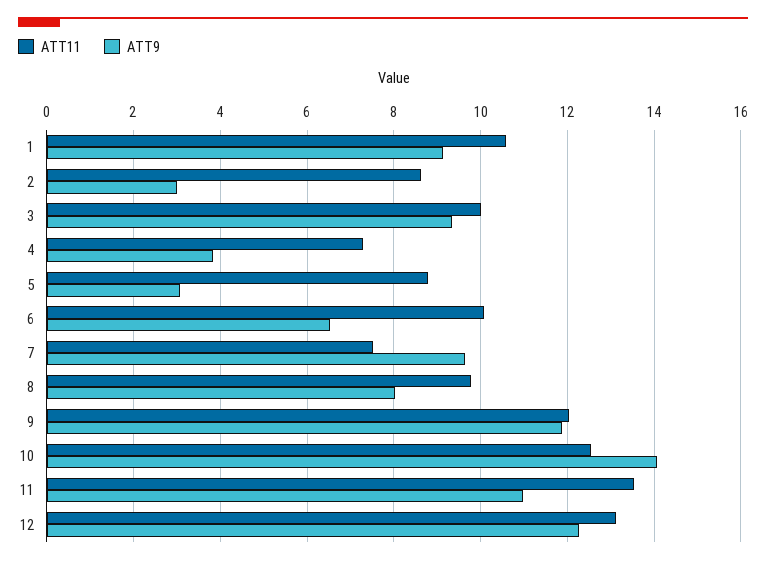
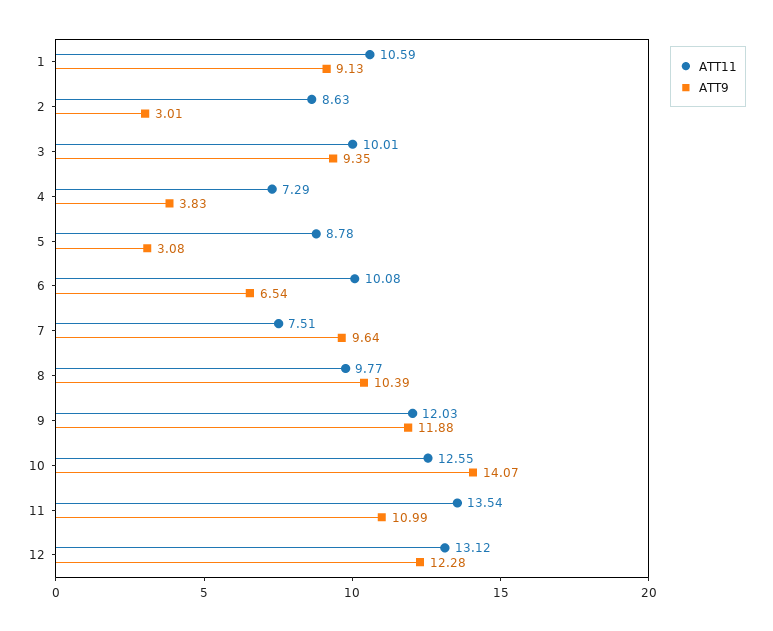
ATT9, 8: 8 -> 10.39

